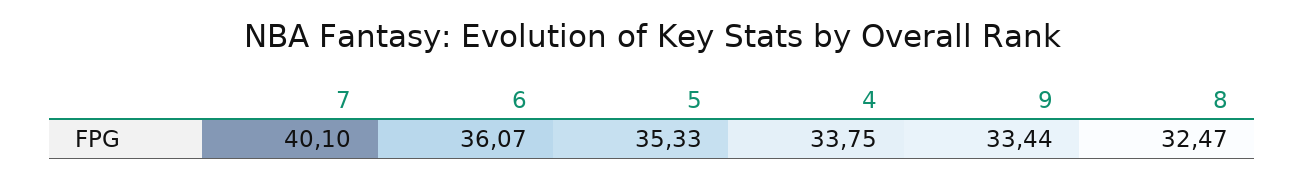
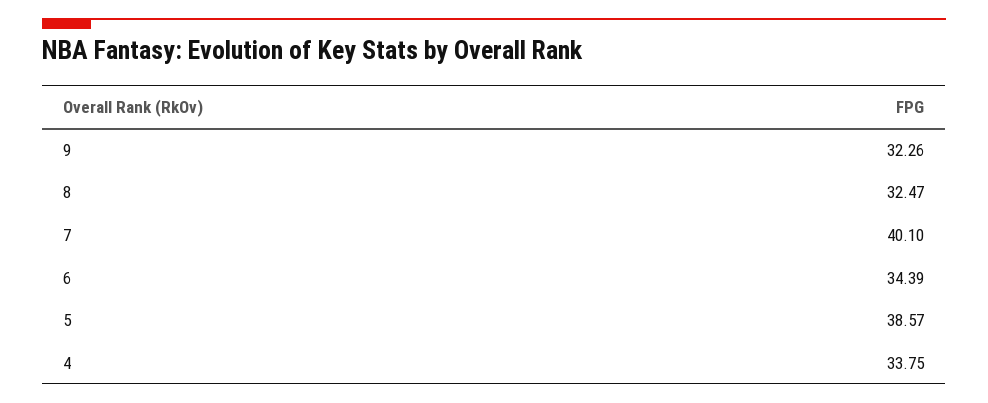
6: 36.07 -> 34.39
5: 35.33 -> 38.57
9: 33.44 -> 32.26

